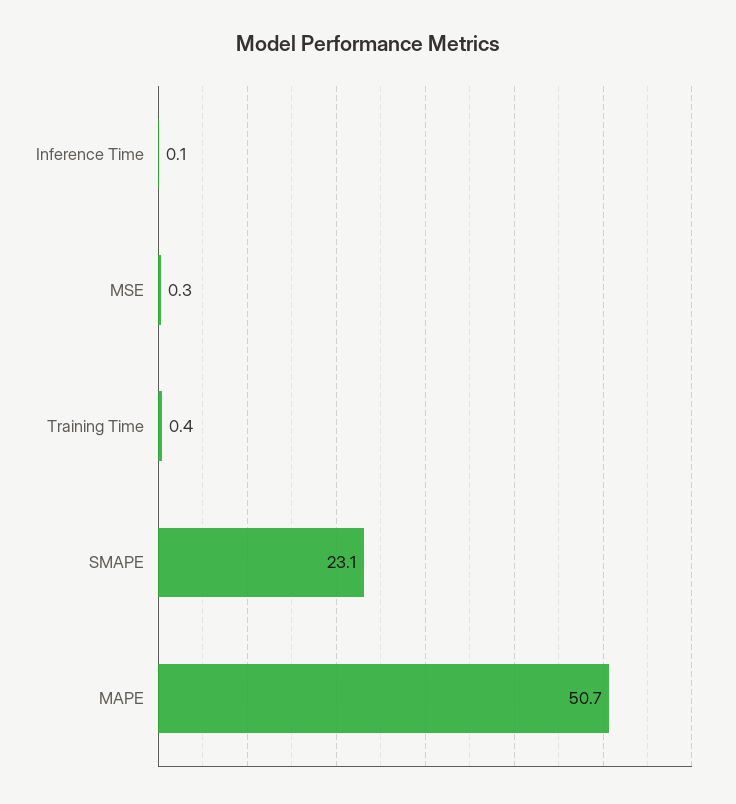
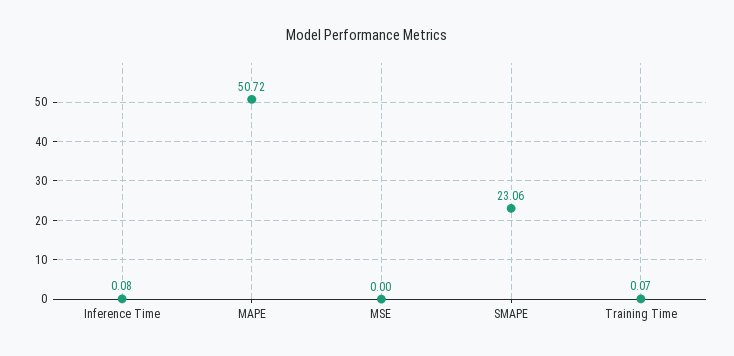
MSE: 0.3 -> 0
Training Time: 0.4 -> 0.07

